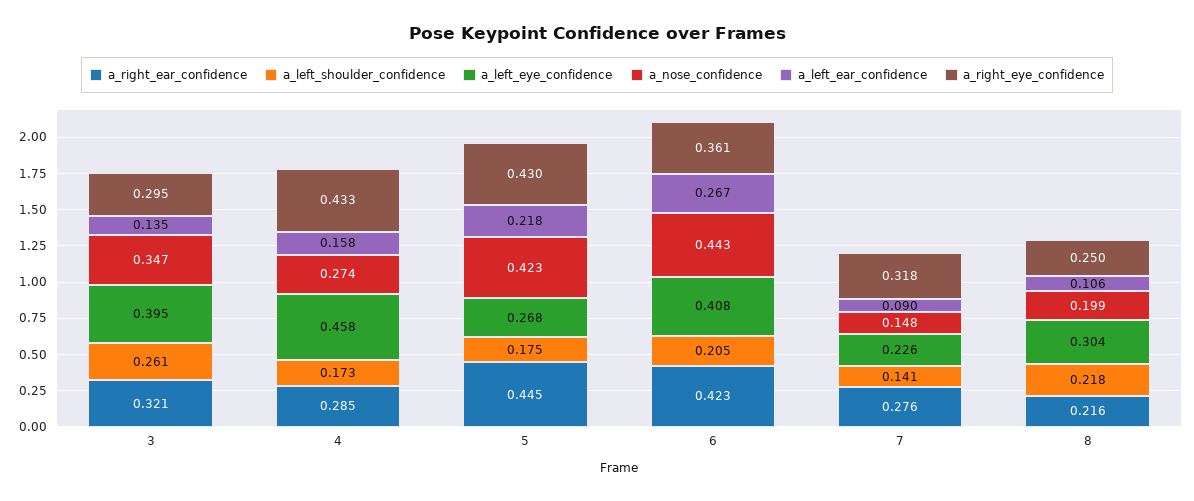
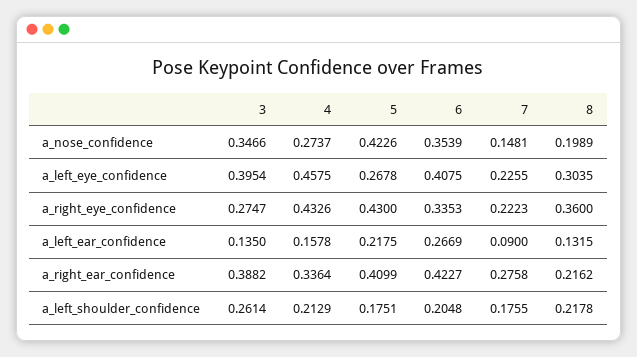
a_right_ear_confidence, 3: 0.321 -> 0.3882
a_right_eye_confidence, 3: 0.295 -> 0.2747
a_right_ear_confidence, 4: 0.285 -> 0.3364
a_left_shoulder_confidence, 4: 0.173 -> 0.2129
a_right_ear_confidence, 5: 0.445 -> 0.4099
a_nose_confidence, 6: 0.443 -> 0.3539
a_right_eye_confidence, 6: 0.361 -> 0.3353
a_left_shoulder_confidence, 7: 0.141 -> 0.1755
a_right_eye_confidence, 7: 0.318 -> 0.2223
a_left_ear_confidence, 8: 0.106 -> 0.1315
a_right_eye_confidence, 8: 0.25 -> 0.36

